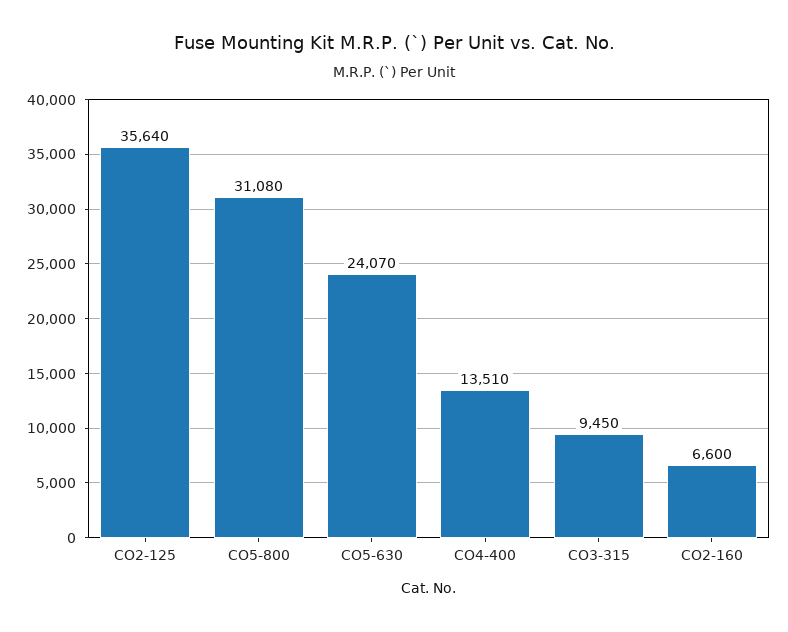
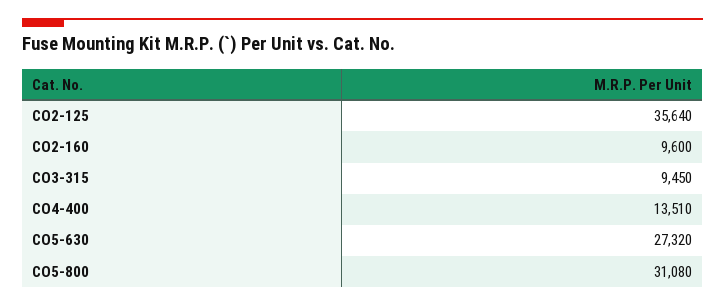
CO5-630: 24070 -> 27320
CO2-160: 6600 -> 9600

